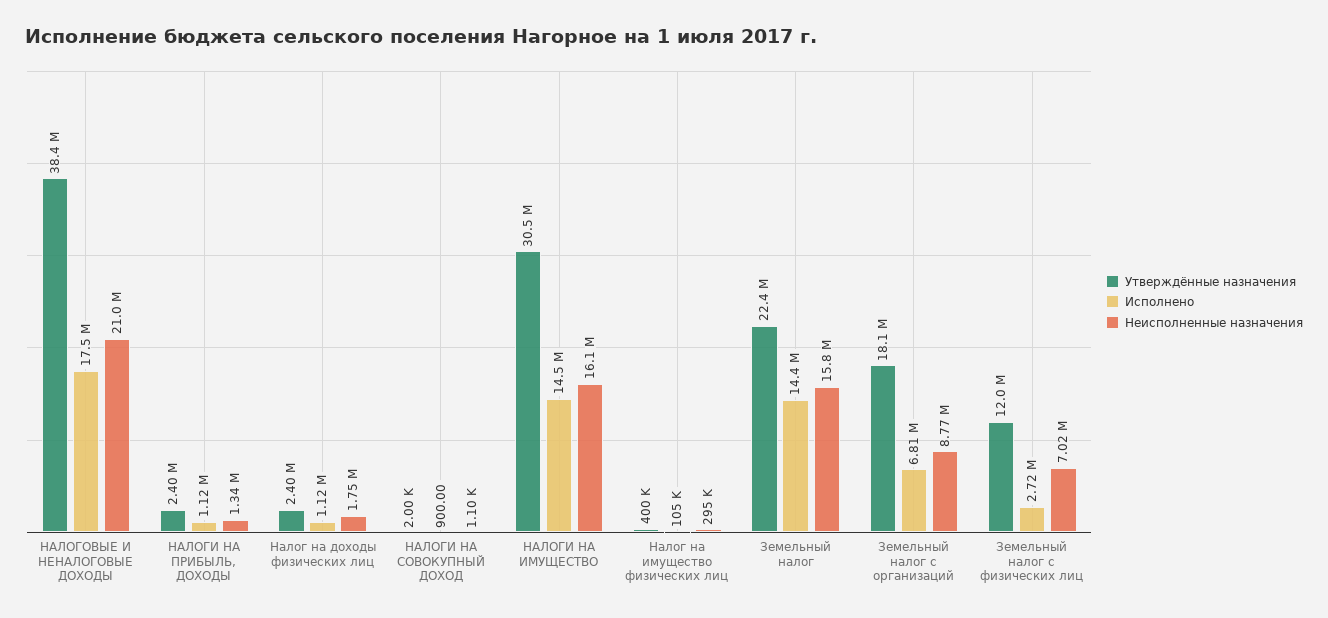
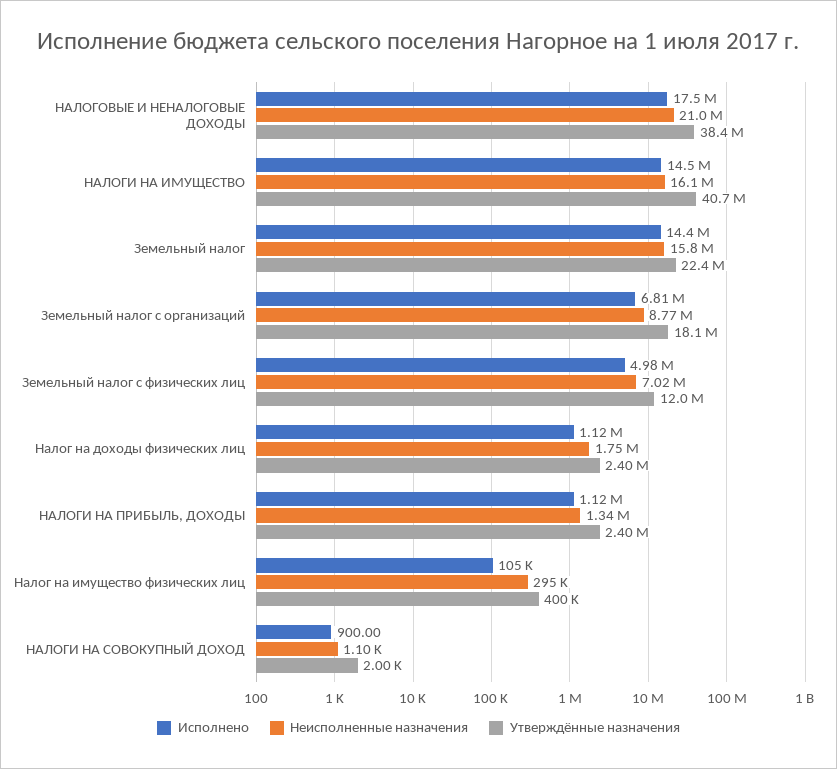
Утверждённые назначения, НАЛОГИ НА ИМУЩЕСТВО: 30500000 -> 40700000
Исполнено, Земельный налог с физических лиц: 2720000 -> 4980000

